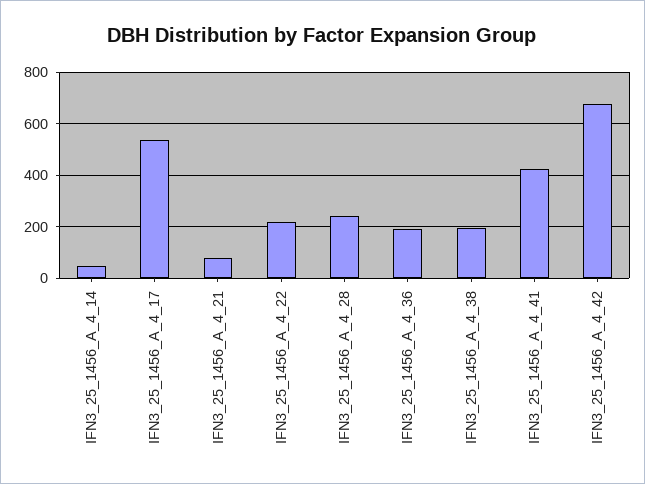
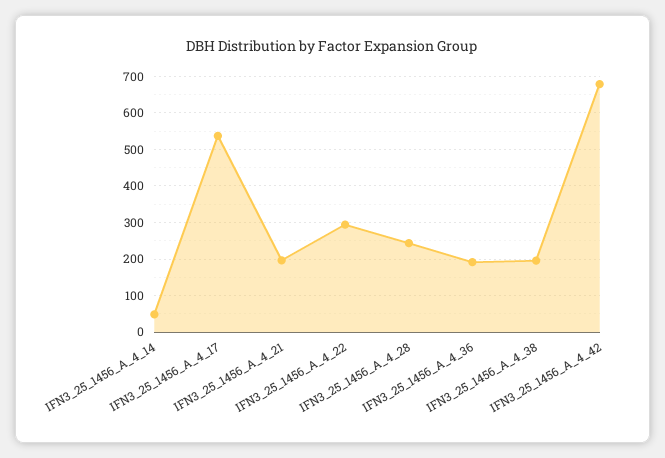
IFN3_25_1456_A_4_21: 75 -> 200
IFN3_25_1456_A_4_22: 225 -> 300
IFN3_25_1456_A_4_41: 425 -> none

